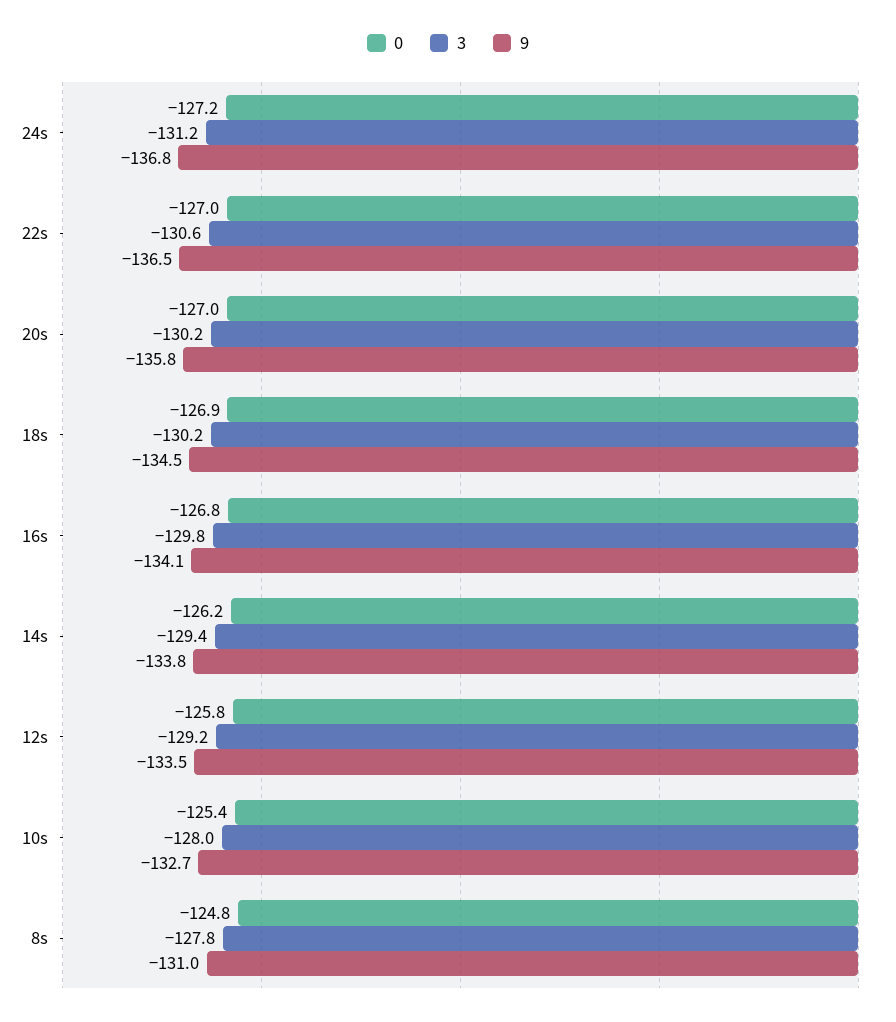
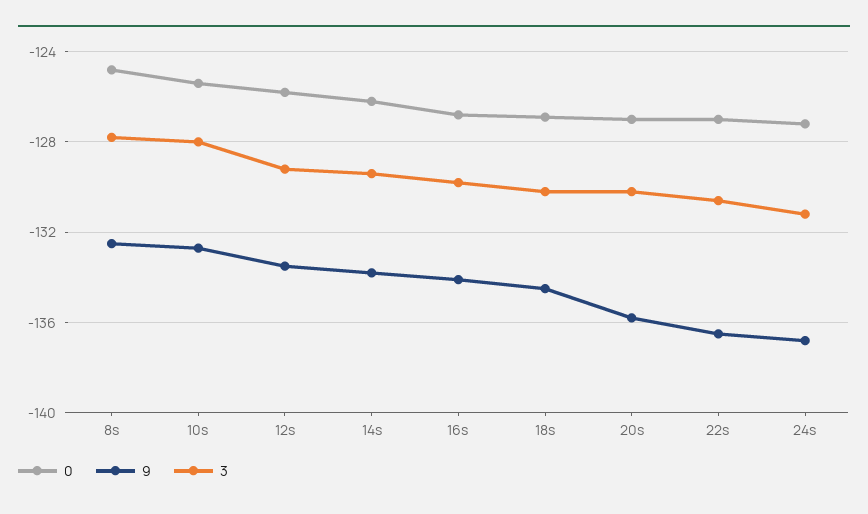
9, 8s: -131 -> -132.5

